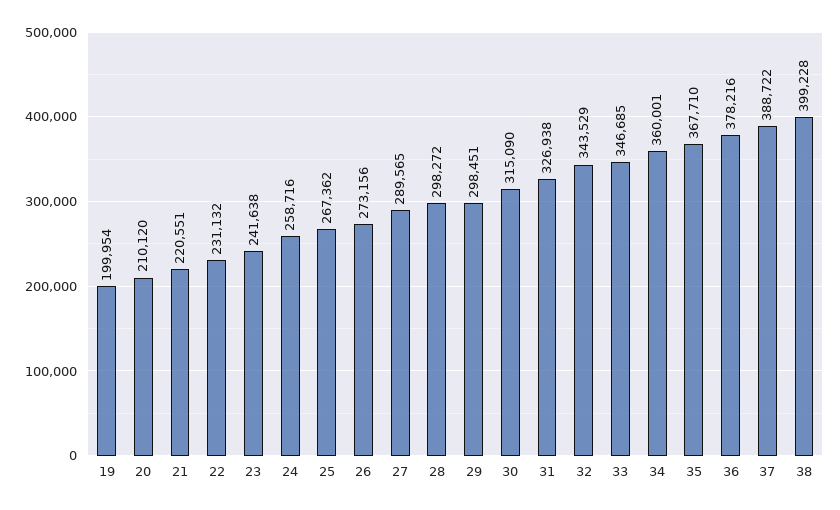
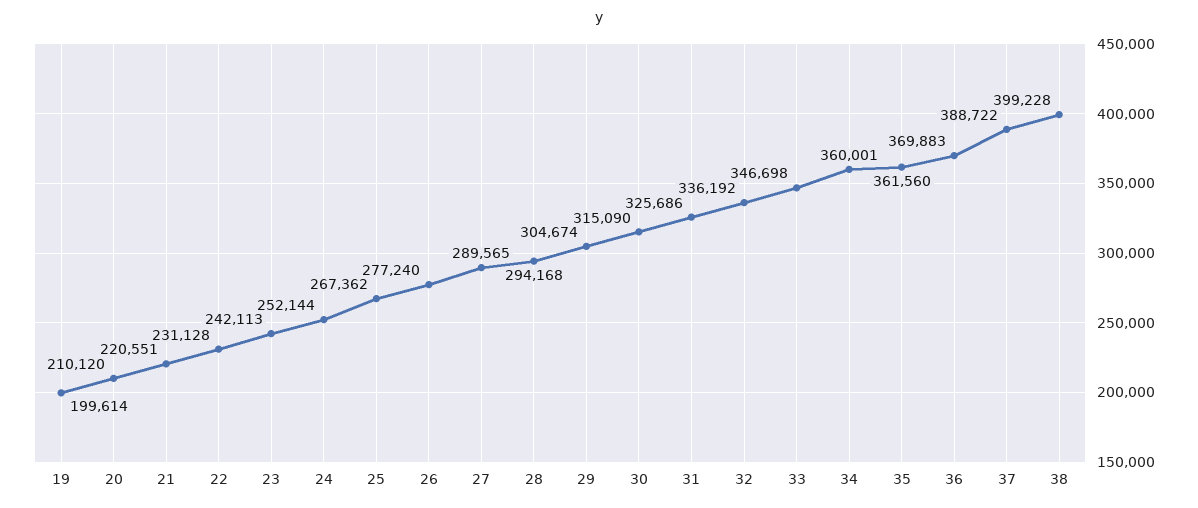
19: 199954 -> 199614
22: 231132 -> 231128
23: 241638 -> 242113
24: 258716 -> 252144
26: 273156 -> 277240
28: 298272 -> 294168
29: 298451 -> 304674
31: 326938 -> 325686
32: 343529 -> 336192
33: 346685 -> 346698
35: 367710 -> 361560
36: 378216 -> 369883

